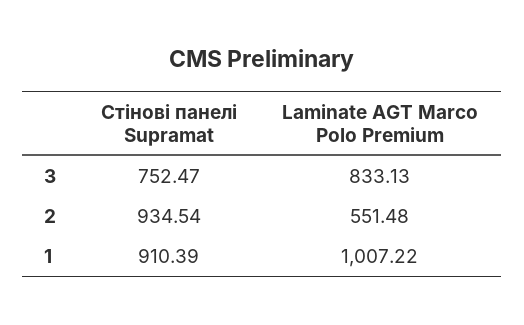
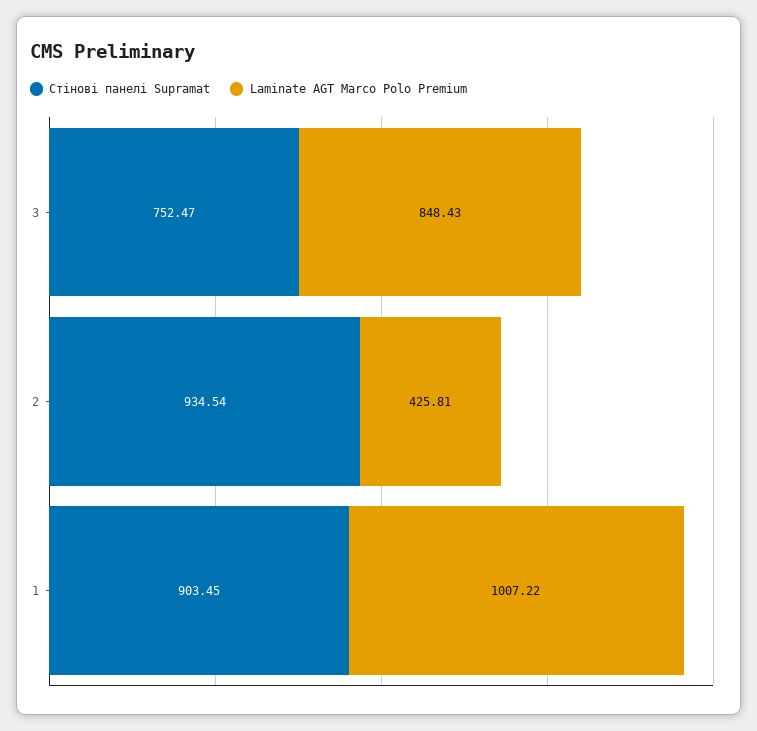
Laminate AGT Marco Polo Premium, 3: 833.13 -> 848.43
Laminate AGT Marco Polo Premium, 2: 551.48 -> 425.81
Стінові панелі Supramat, 1: 910.39 -> 903.45

